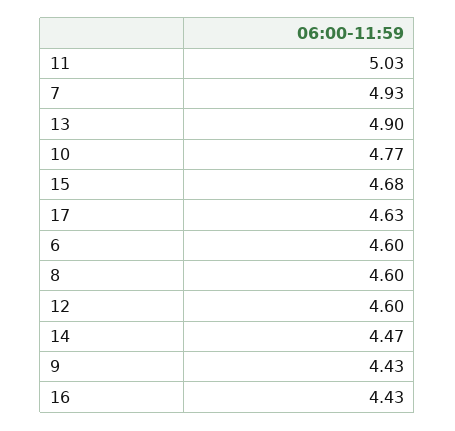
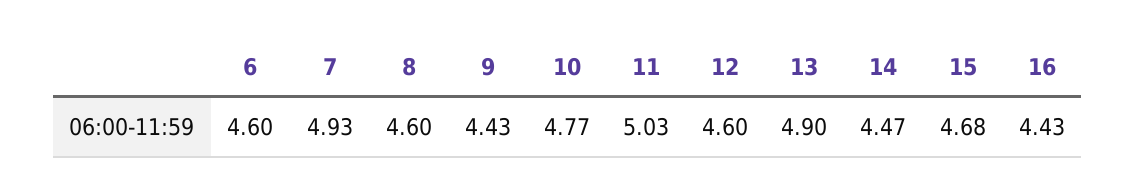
17: 4.63 -> none

